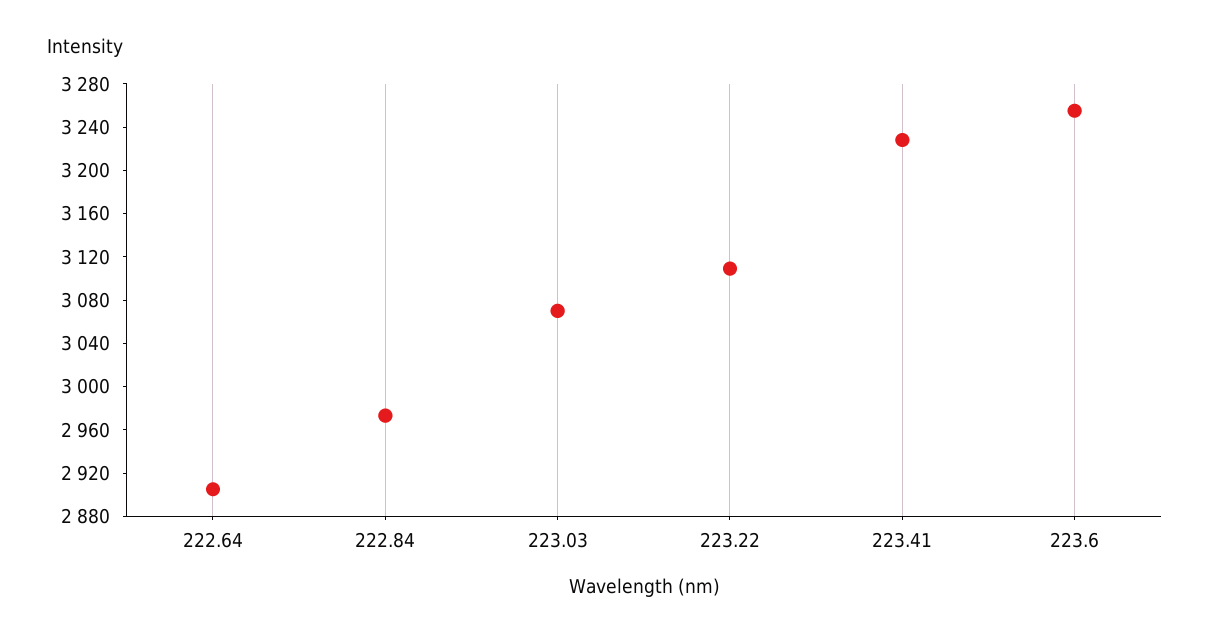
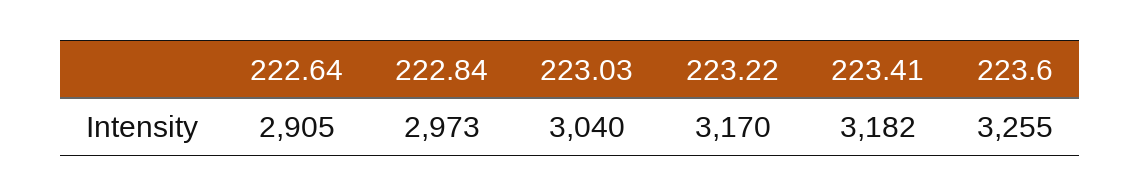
223.03: 3070 -> 3040
223.22: 3110 -> 3170
223.41: 3230 -> 3182

